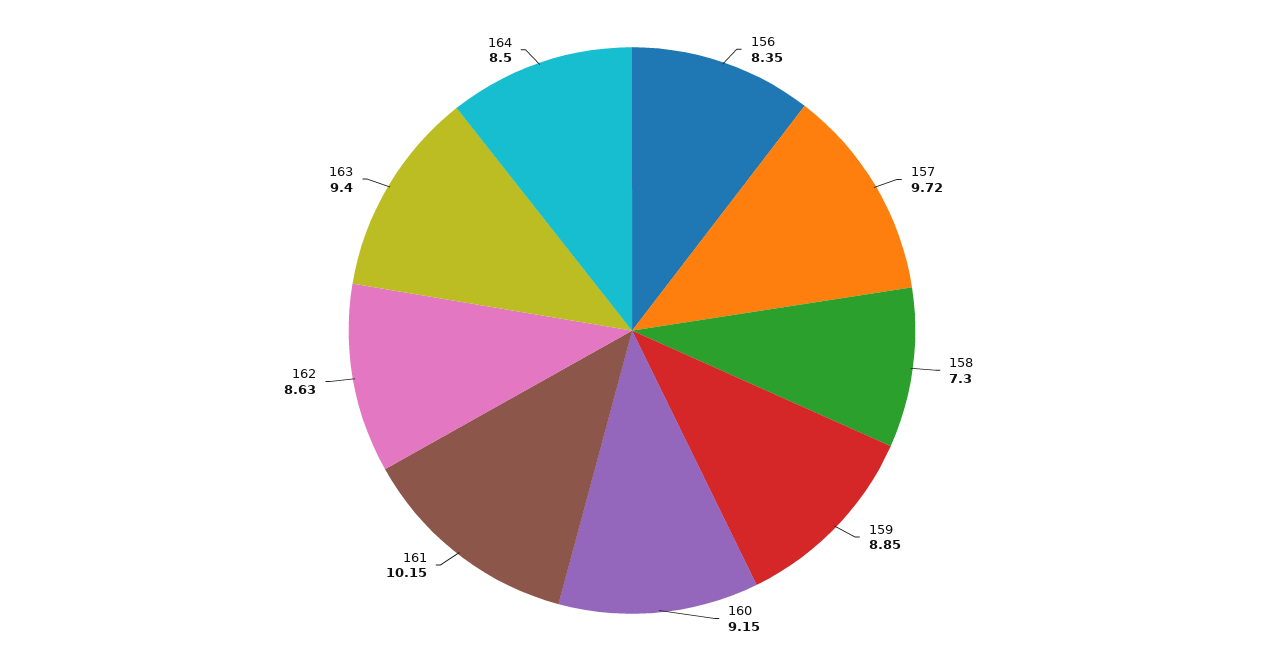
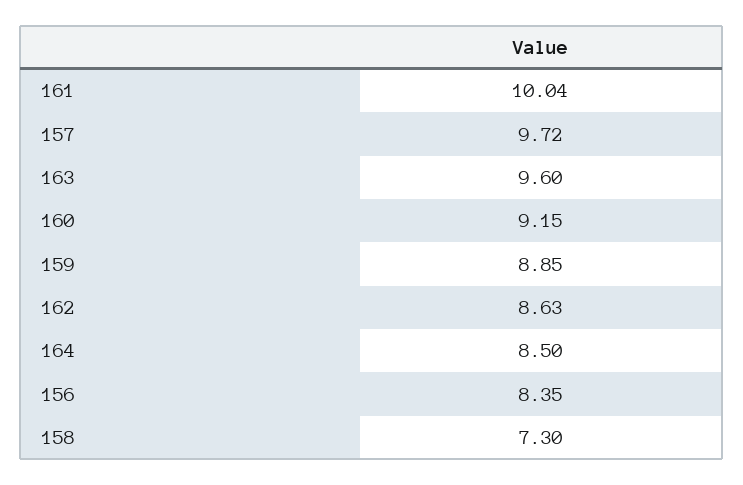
161: 10.15 -> 10.04
163: 9.4 -> 9.6

